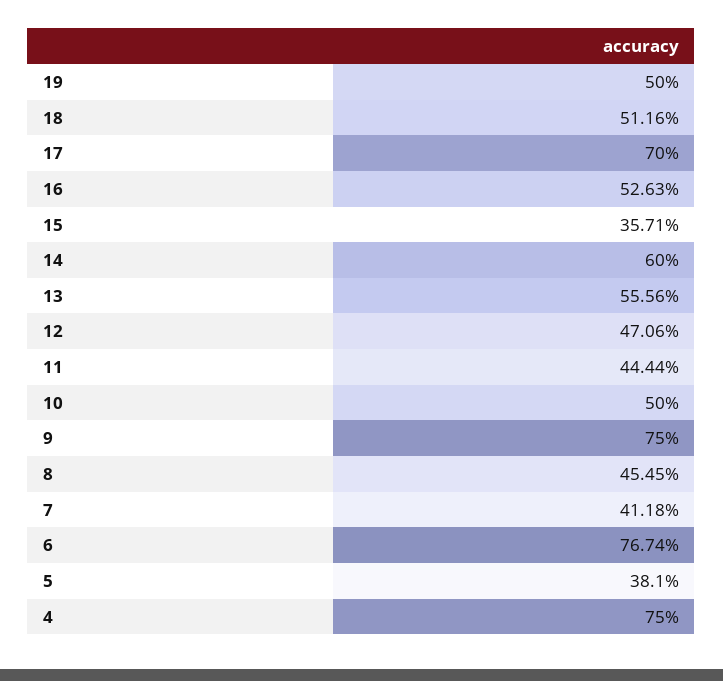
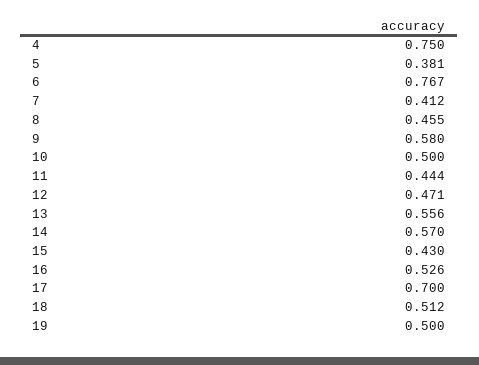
15: 0.3571 -> 0.43
14: 0.6 -> 0.57
9: 0.75 -> 0.58

